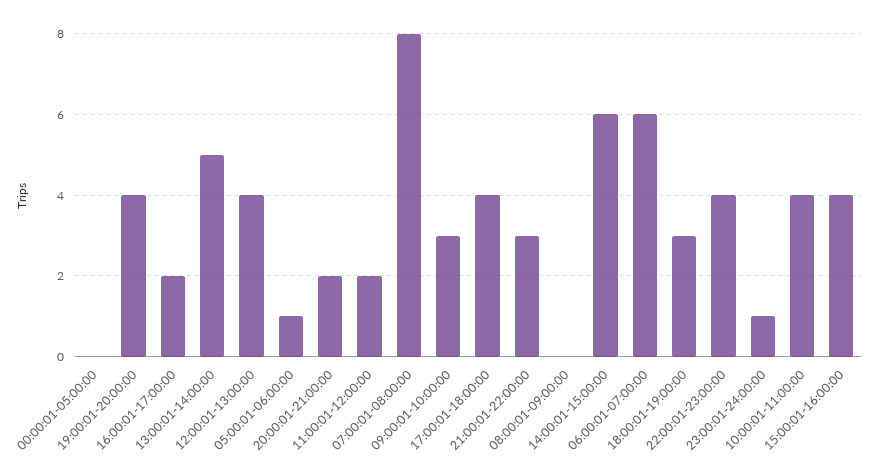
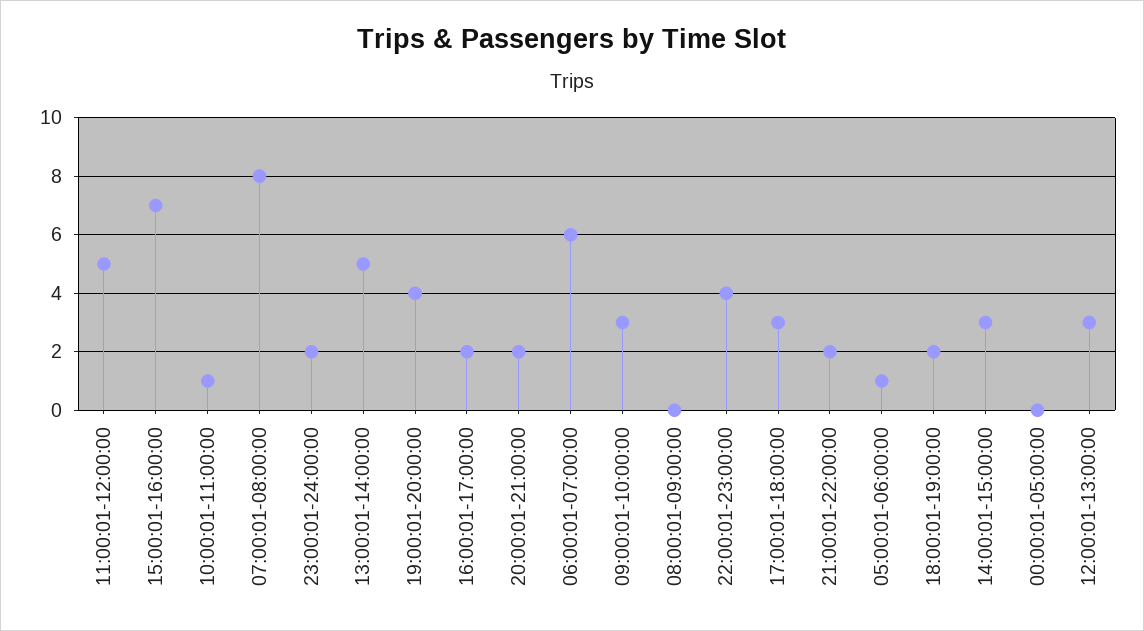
12:00:01-13:00:00: 4 -> 3
11:00:01-12:00:00: 2 -> 5
17:00:01-18:00:00: 4 -> 3
21:00:01-22:00:00: 3 -> 2
14:00:01-15:00:00: 6 -> 3
18:00:01-19:00:00: 3 -> 2
23:00:01-24:00:00: 1 -> 2
10:00:01-11:00:00: 4 -> 1
15:00:01-16:00:00: 4 -> 7

